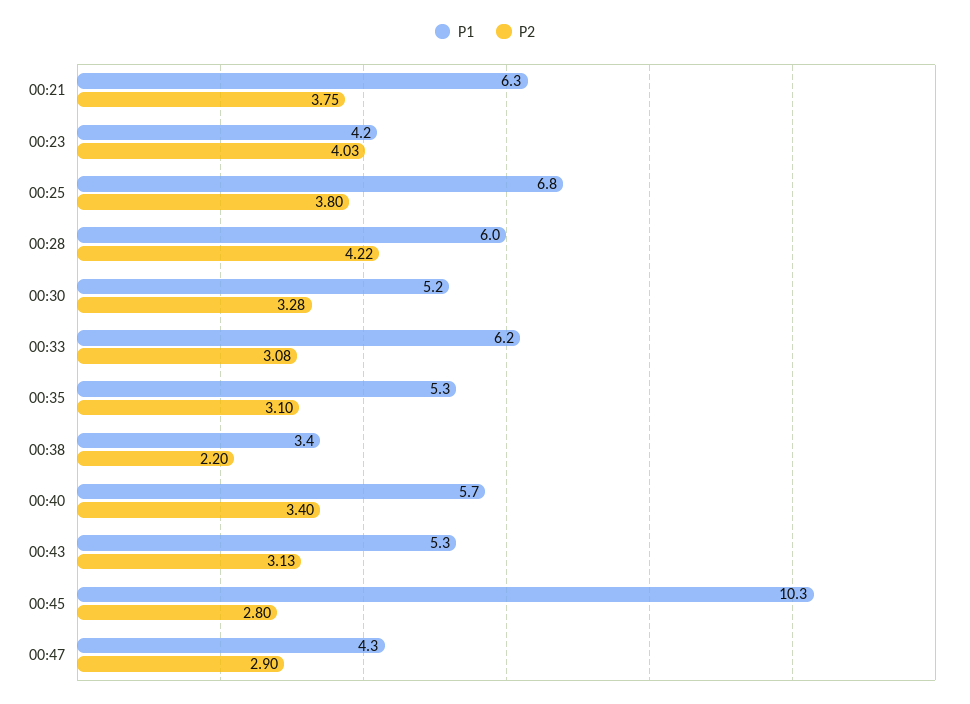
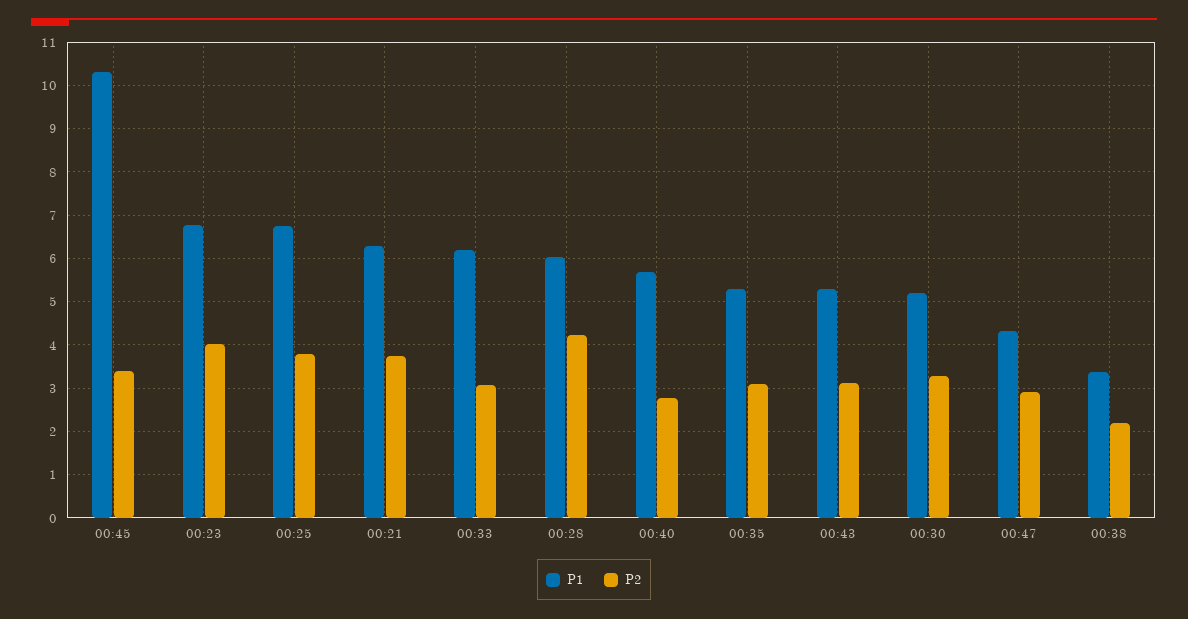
P1, 00:23: 4.2 -> 6.8
P2, 00:40: 3.4 -> 2.8
P2, 00:45: 2.8 -> 3.4

